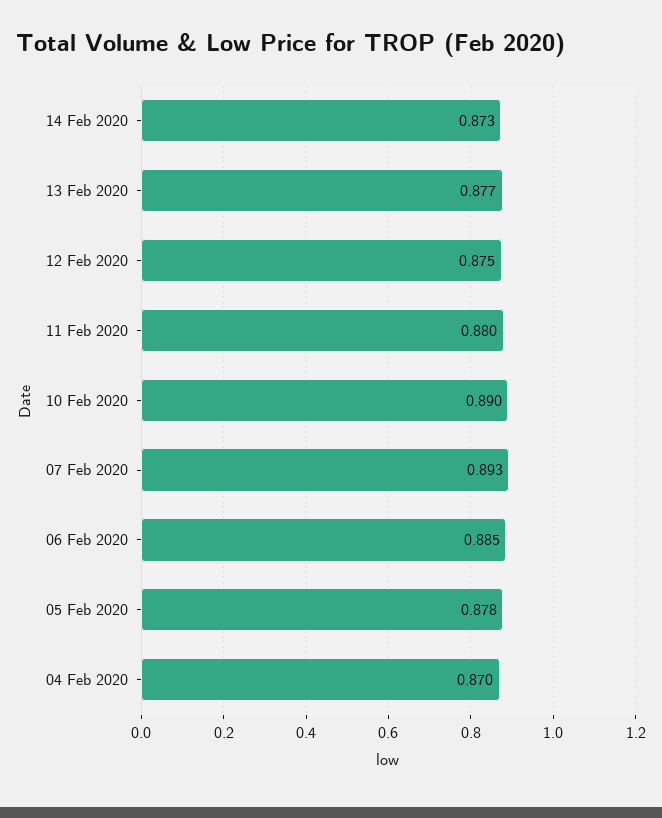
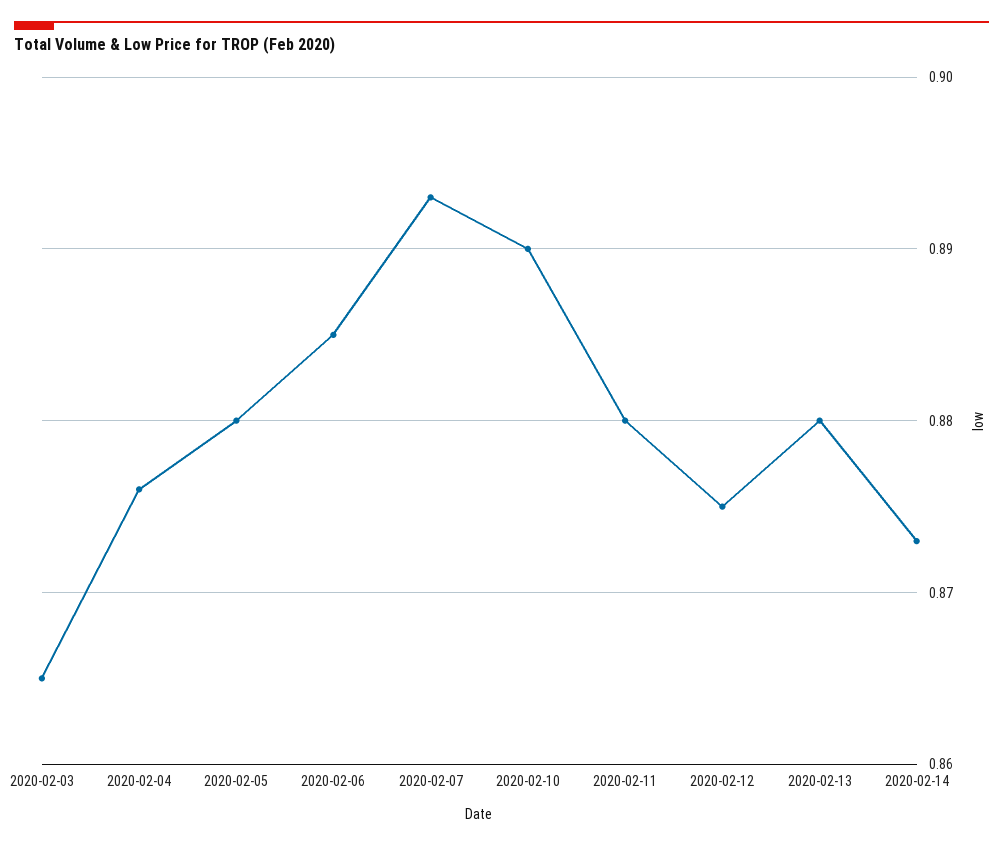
13 Feb 2020: 0.877 -> 0.88
05 Feb 2020: 0.878 -> 0.88
04 Feb 2020: 0.87 -> 0.876
2020-02-03: none -> 0.865

